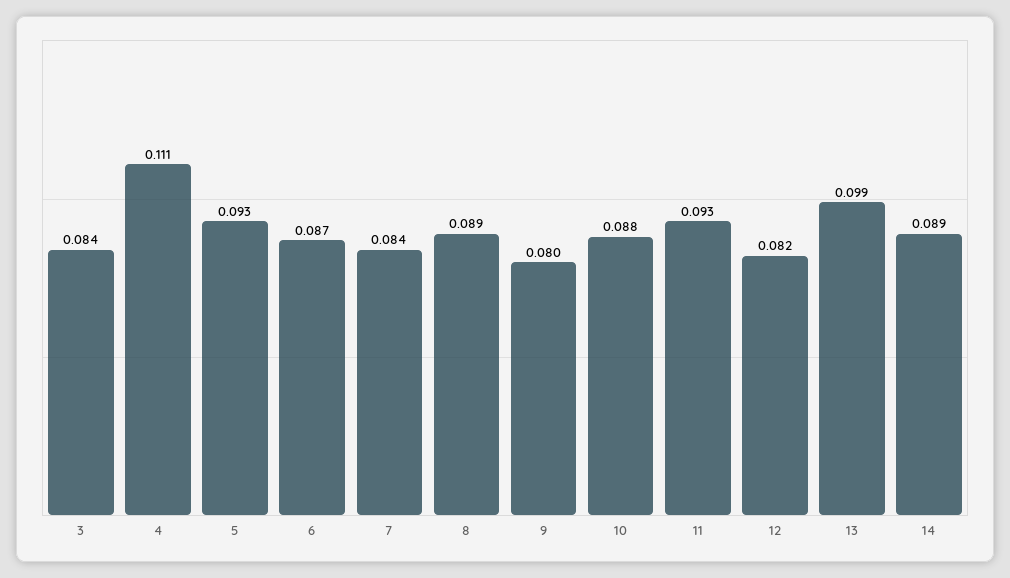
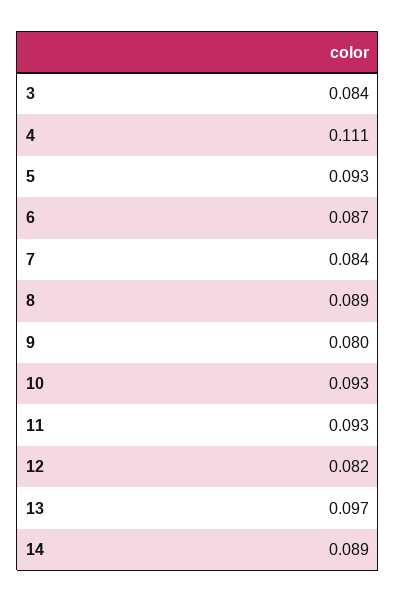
10: 0.088 -> 0.093
13: 0.099 -> 0.097

